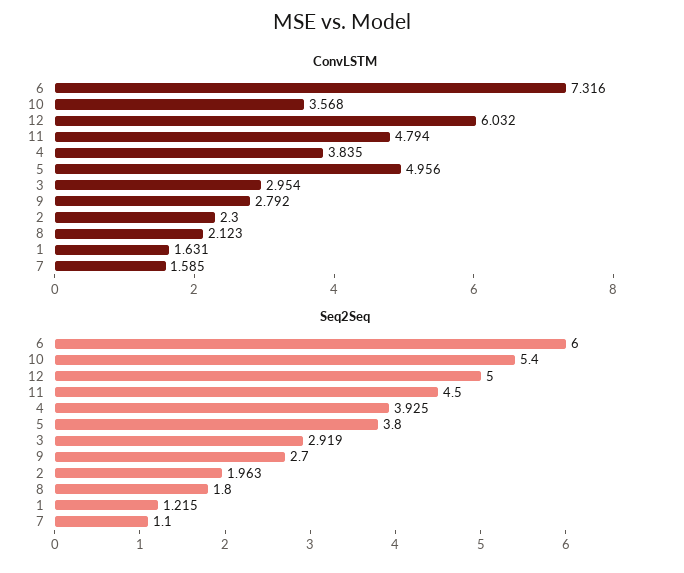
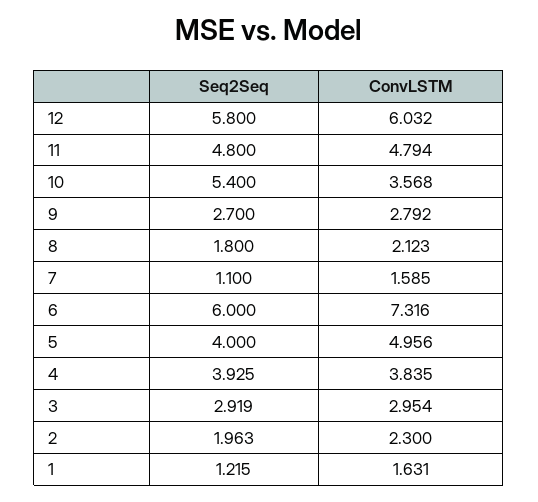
Seq2Seq, 12: 5 -> 5.8
Seq2Seq, 11: 4.5 -> 4.8
Seq2Seq, 5: 3.8 -> 4

